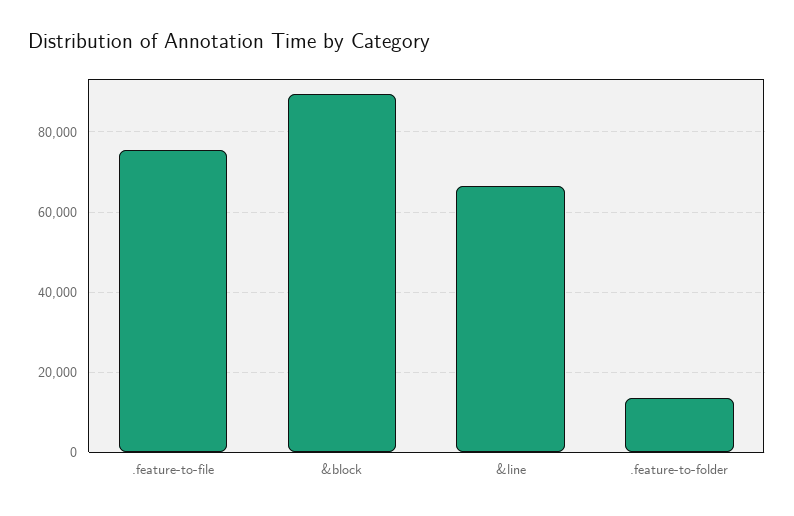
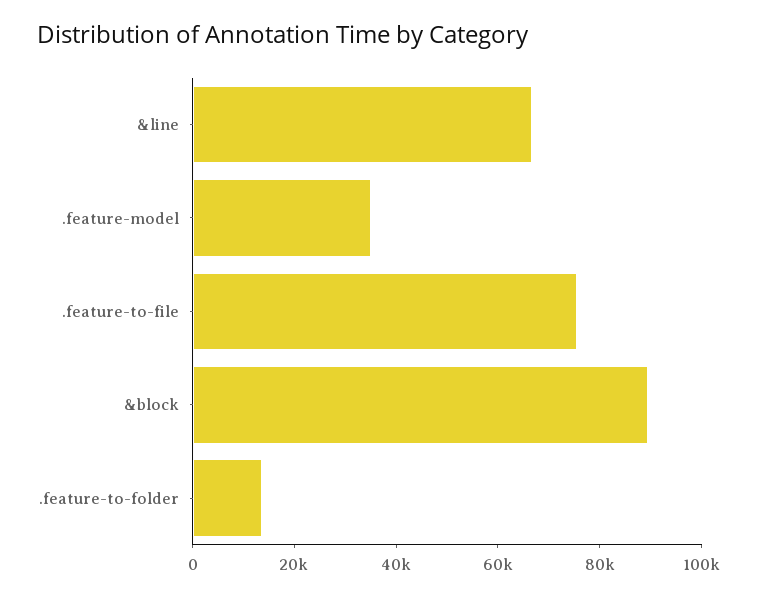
.feature-model: none -> 35000

